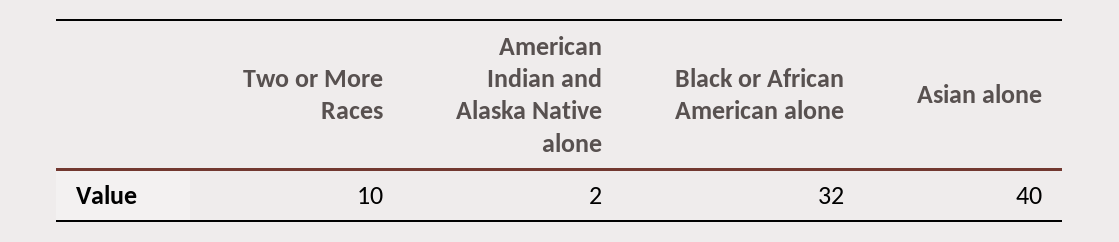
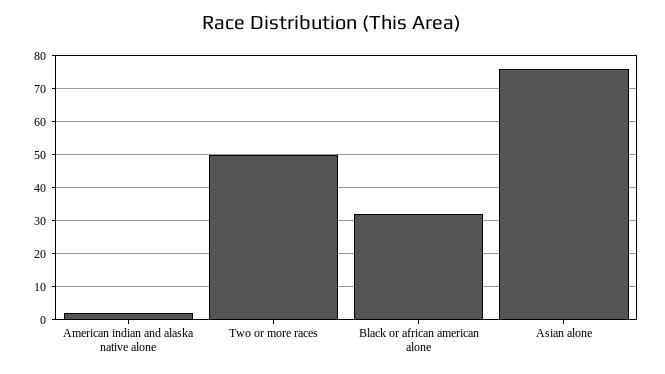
Two or More Races: 10 -> 50
Asian alone: 40 -> 75

